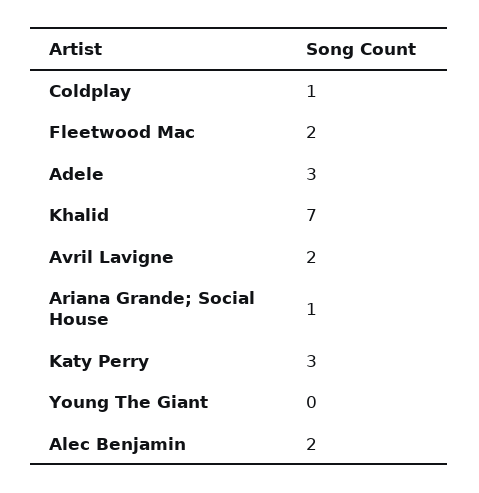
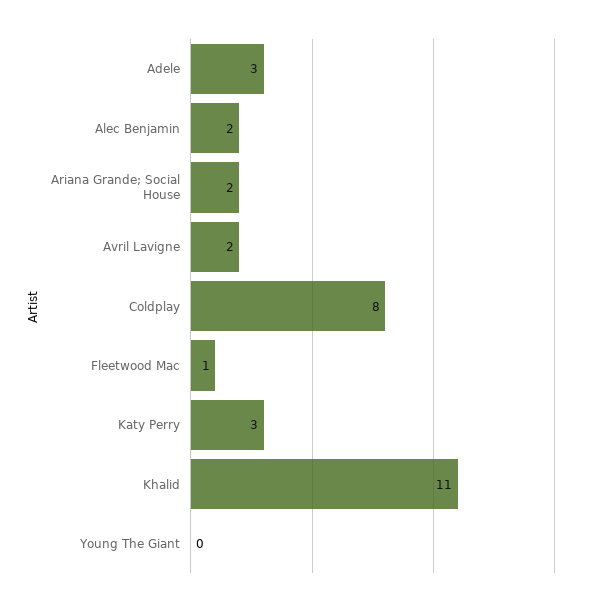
Coldplay: 1 -> 8
Fleetwood Mac: 2 -> 1
Khalid: 7 -> 11
Ariana Grande; Social House: 1 -> 2

